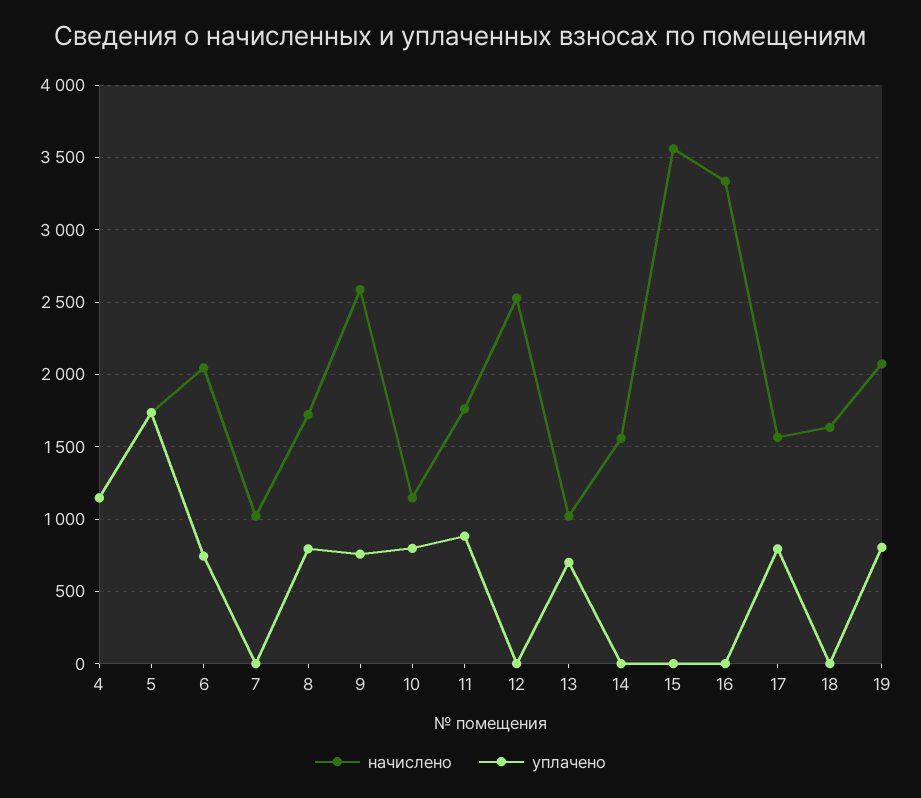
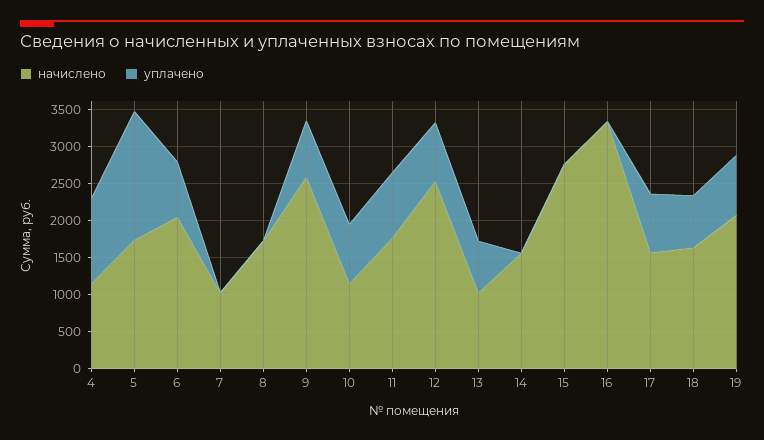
уплачено, 8: 800 -> 0
уплачено, 12: 0 -> 750
начислено, 15: 3550 -> 2750
уплачено, 18: 0 -> 750

